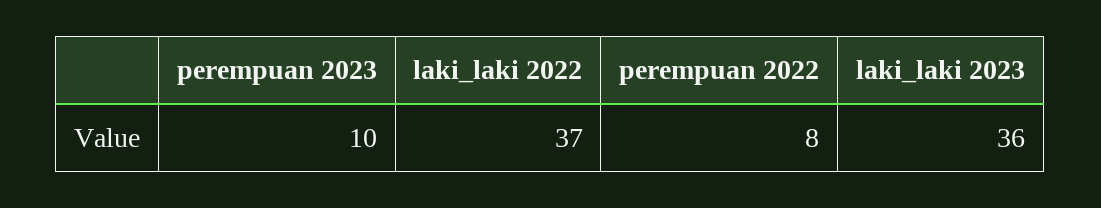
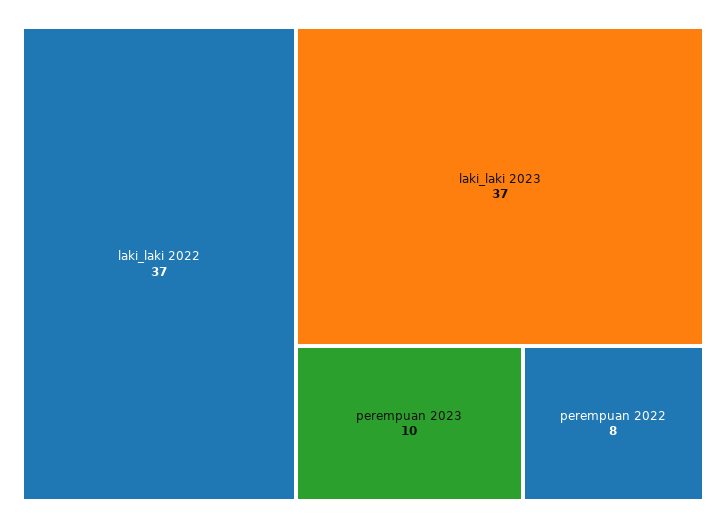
laki_laki 2023: 36 -> 37

